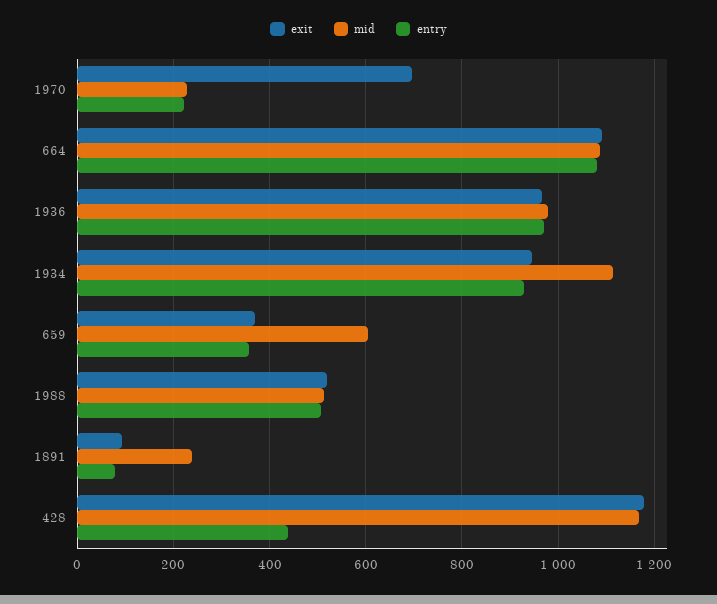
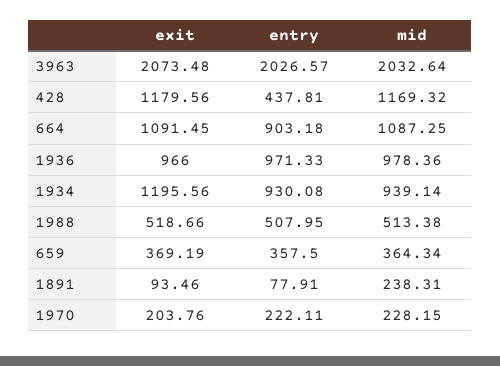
exit, 1970: 700 -> 203.76
entry, 664: 1080 -> 903.18
exit, 1934: 940 -> 1195.56
mid, 1934: 1120 -> 939.14
mid, 659: 600 -> 364.34
exit, 3963: none -> 2073.48
entry, 3963: none -> 2026.57
mid, 3963: none -> 2032.64

